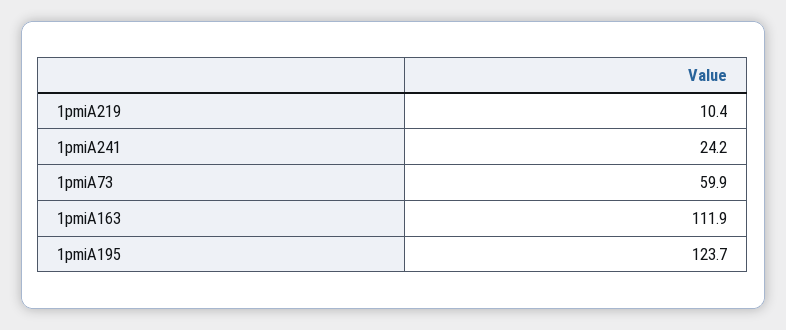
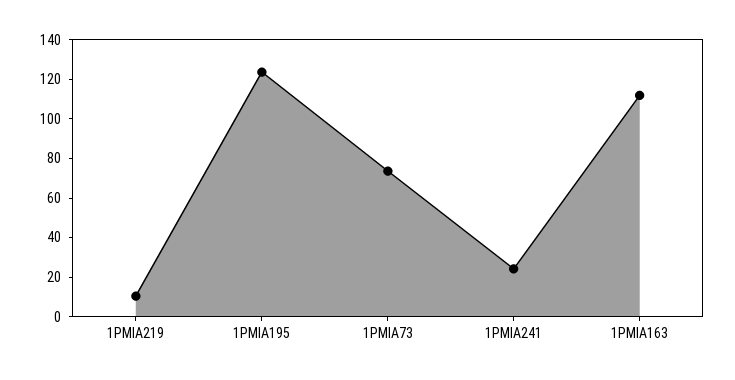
1pmiA73: 59.9 -> 75

